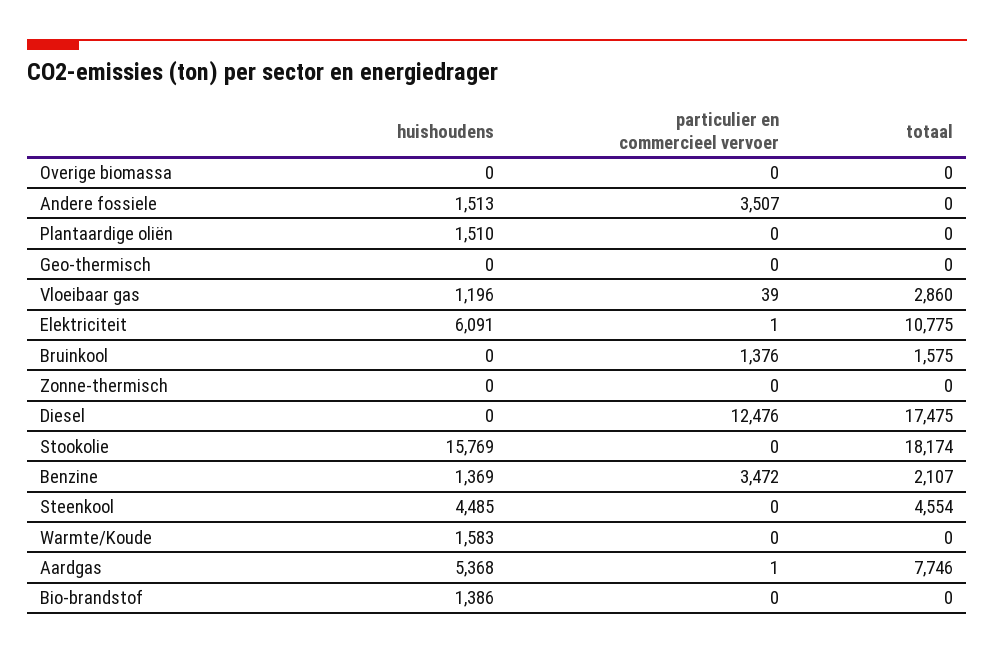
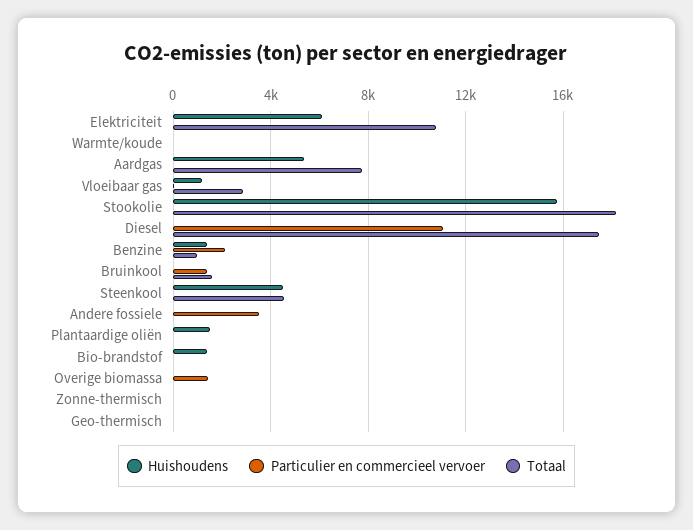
particulier en commercieel vervoer, Overige biomassa: 0 -> 1500
huishoudens, Andere fossiele: 1513 -> 0
particulier en commercieel vervoer, Diesel: 12476 -> 11000
particulier en commercieel vervoer, Benzine: 3472 -> 2000
totaal, Benzine: 2107 -> 1000
huishoudens, Warmte/Koude: 1583 -> 0

